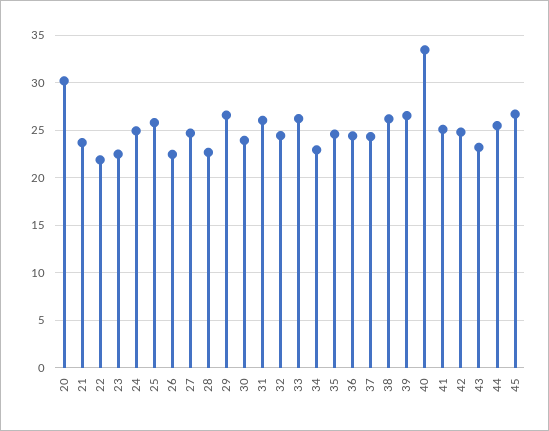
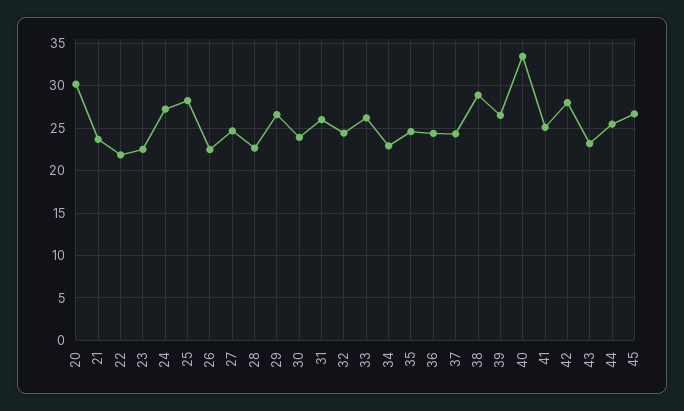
24: 25 -> 27
25: 26 -> 28
38: 26 -> 29
42: 25 -> 28

